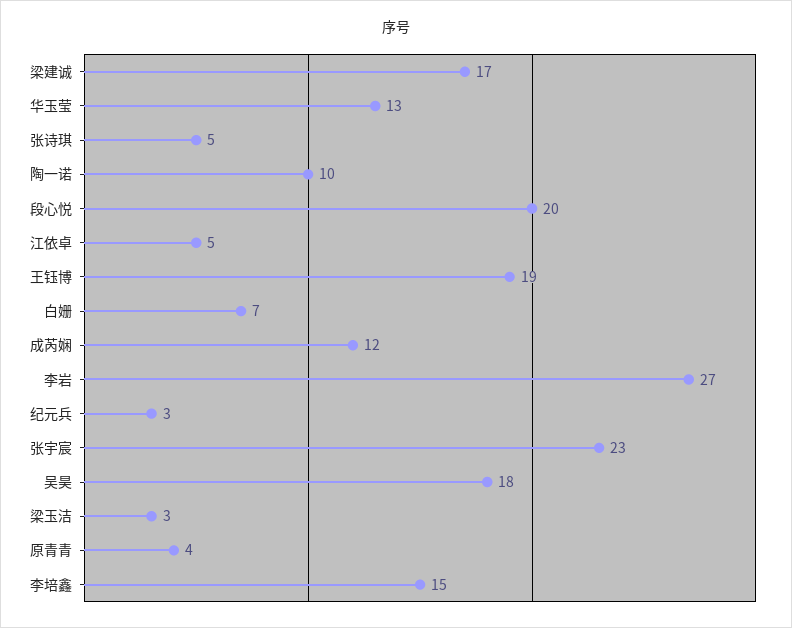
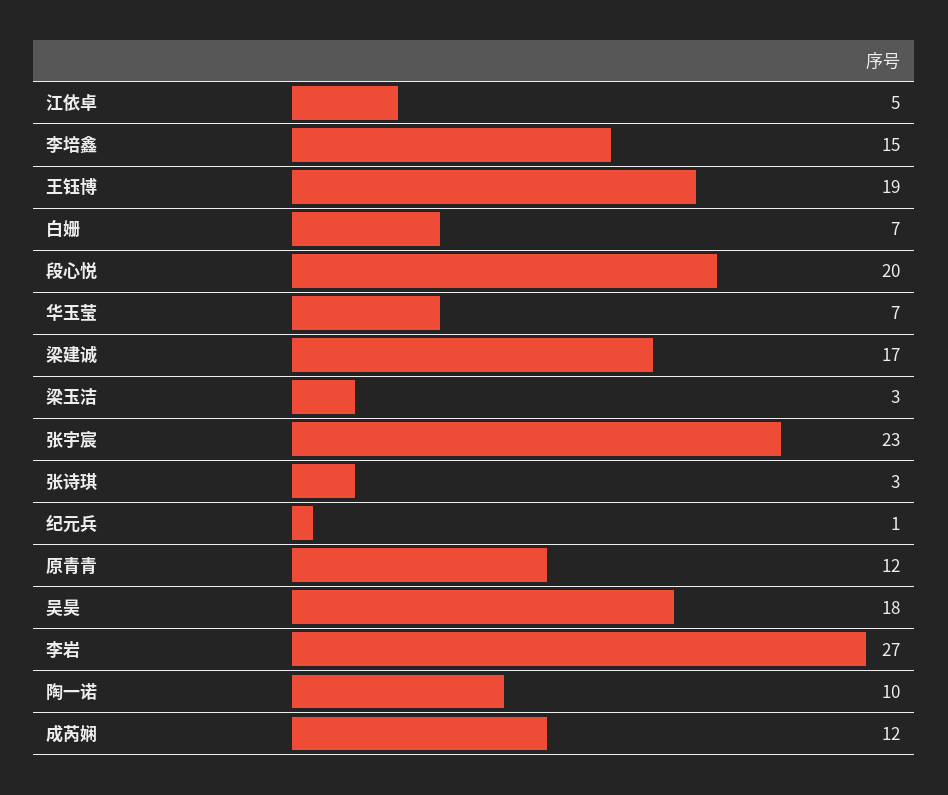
华玉莹: 13 -> 7
张诗琪: 5 -> 3
纪元兵: 3 -> 1
原青青: 4 -> 12

